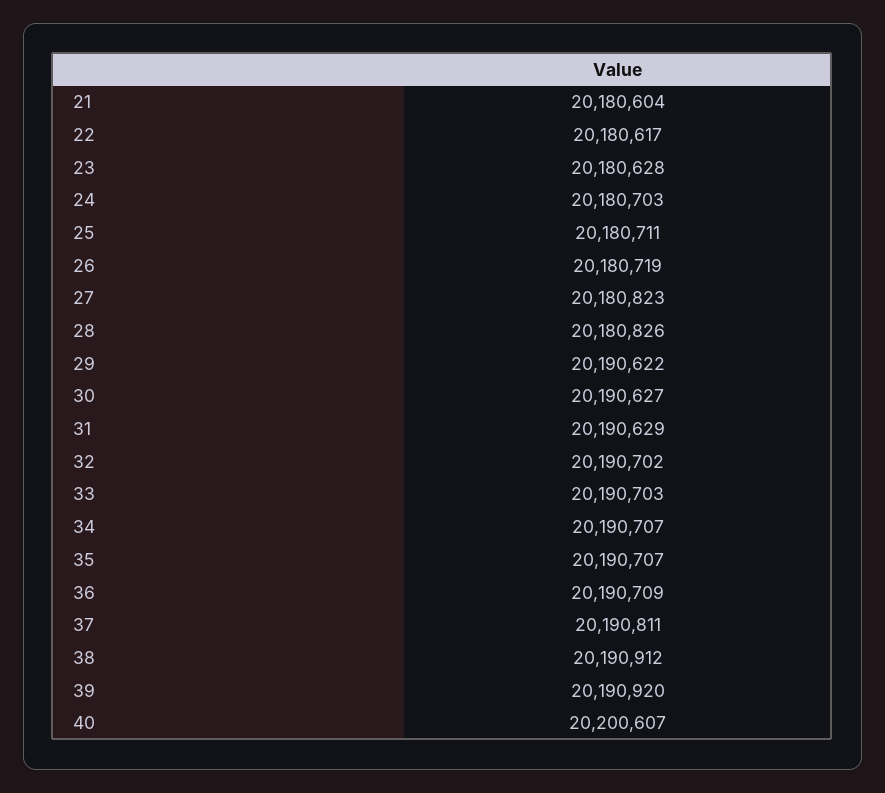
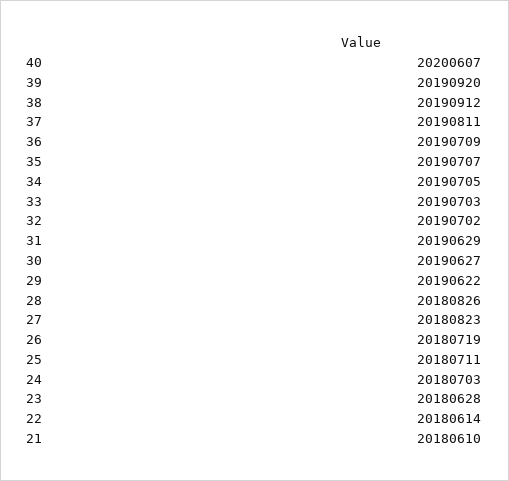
21: 20180604 -> 20180610
22: 20180617 -> 20180614
34: 20190707 -> 20190705

